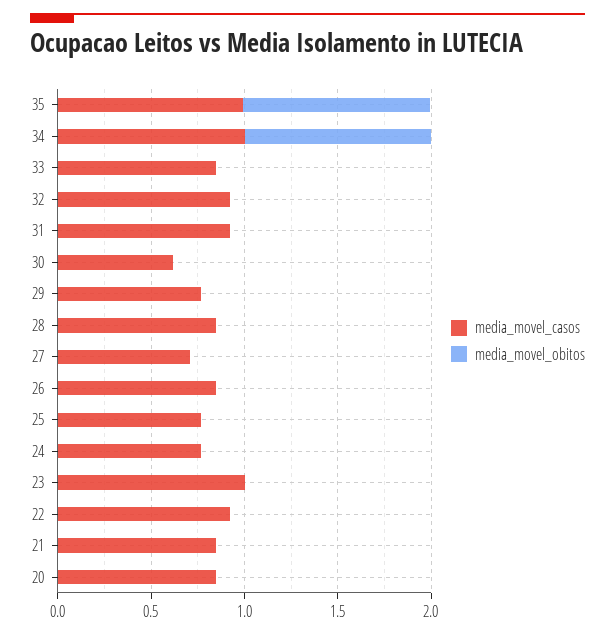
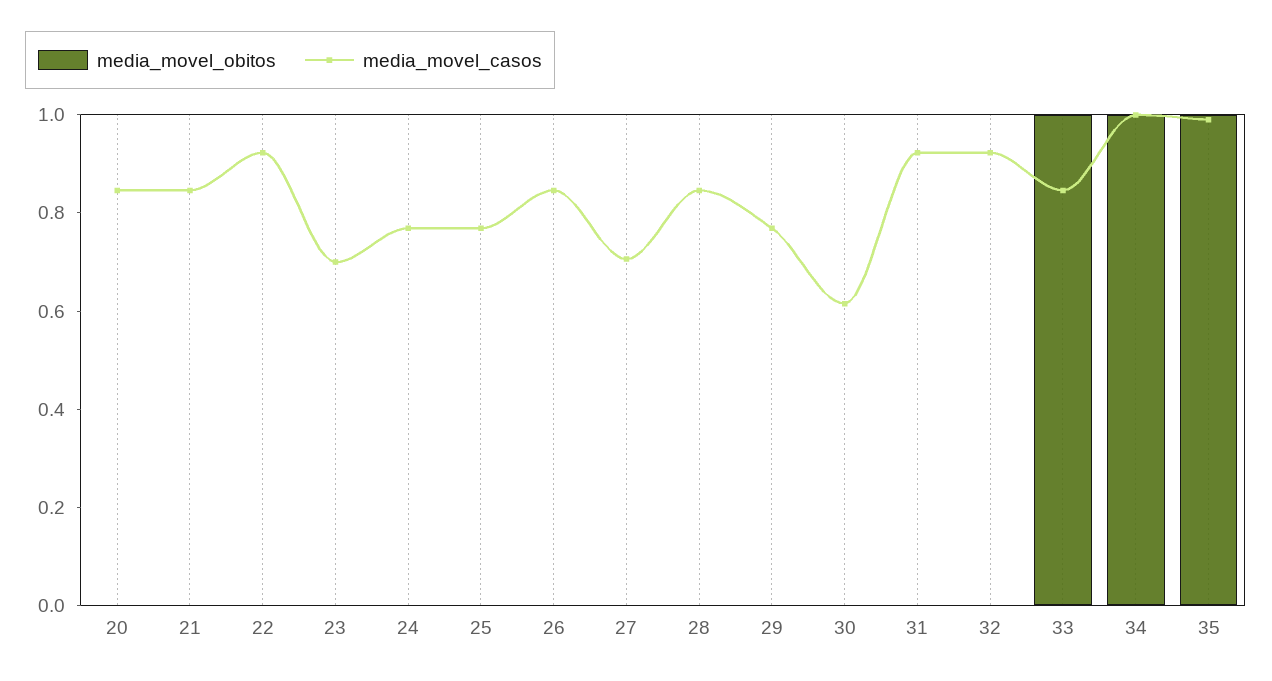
media_movel_obitos, 33: 0 -> 1
media_movel_casos, 23: 1 -> 0.7

